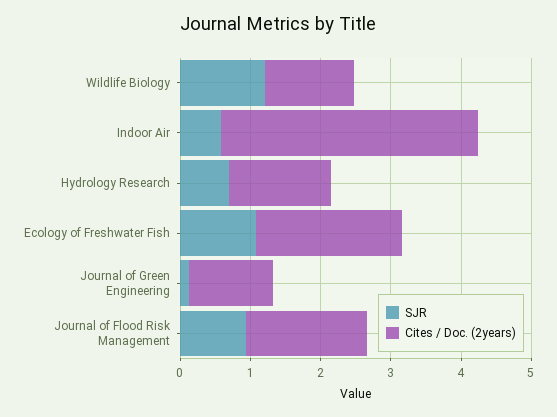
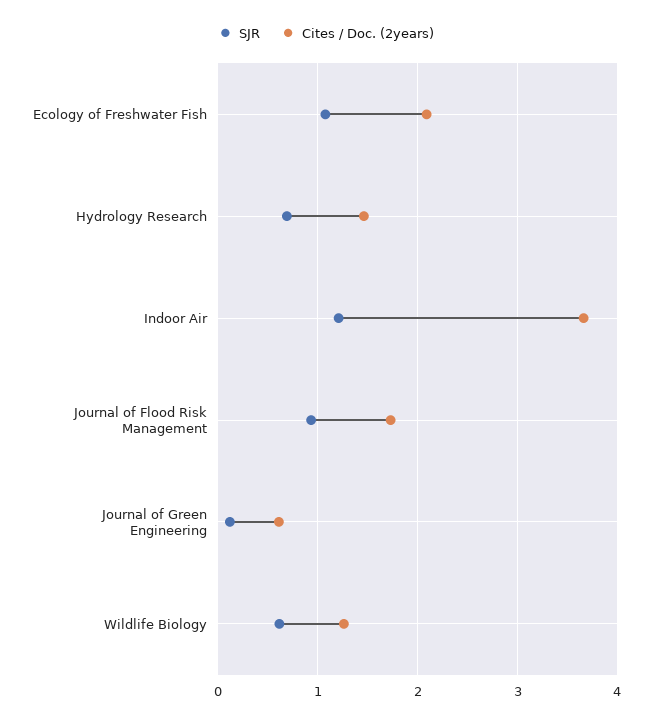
SJR, Wildlife Biology: 1.2 -> 0.6
SJR, Indoor Air: 0.6 -> 1.2
Cites / Doc. (2years), Journal of Green Engineering: 1.2 -> 0.6

